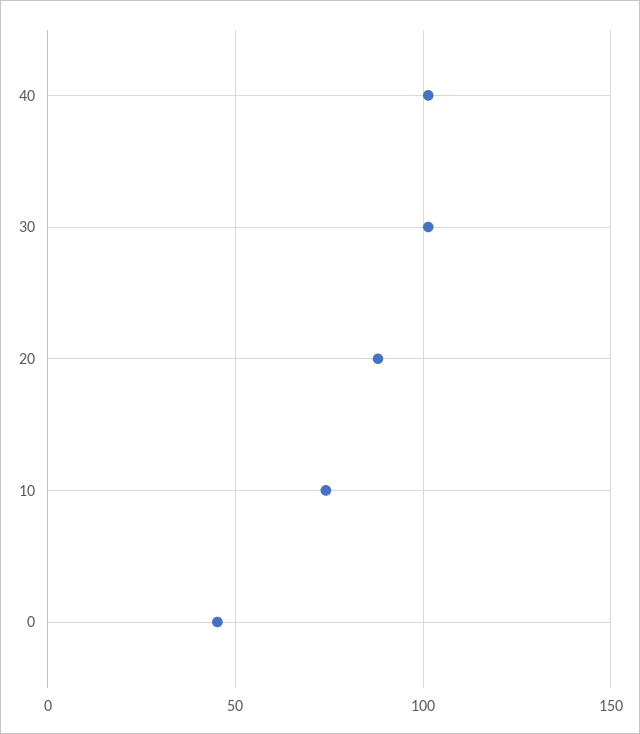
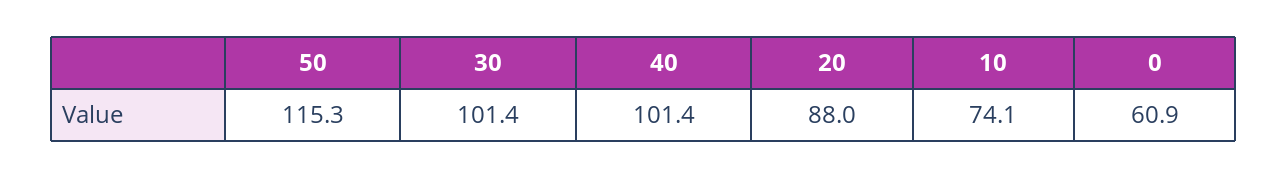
0: 45 -> 60.9
50: none -> 115.3

